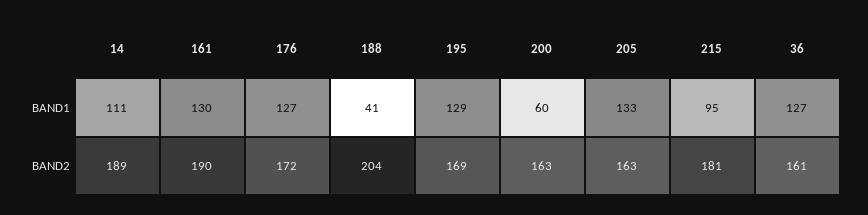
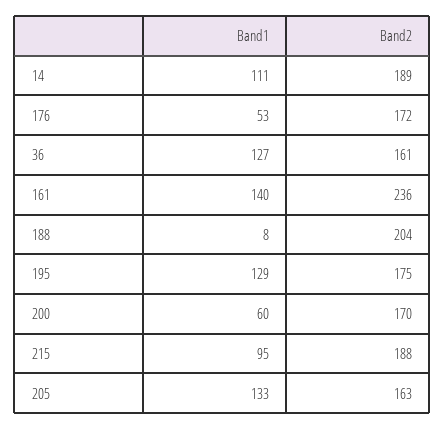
161, BAND1: 130 -> 140
176, BAND1: 127 -> 53
188, BAND1: 41 -> 8
161, BAND2: 190 -> 236
195, BAND2: 169 -> 175
200, BAND2: 163 -> 170
215, BAND2: 181 -> 188

